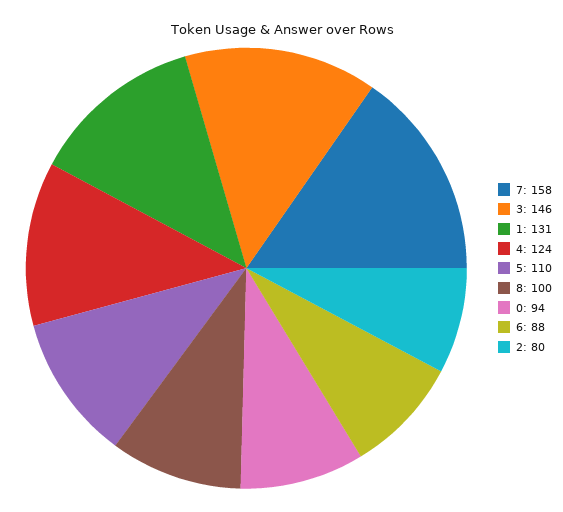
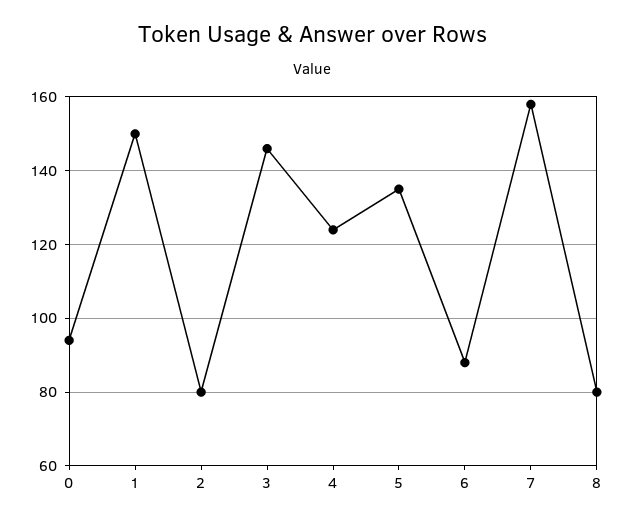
1: 131 -> 150
5: 110 -> 135
8: 100 -> 80

